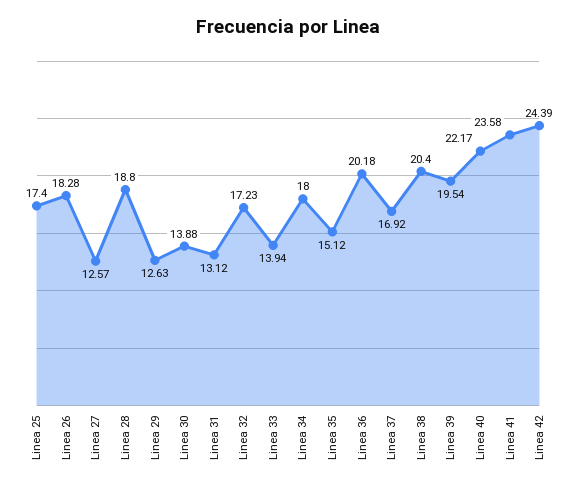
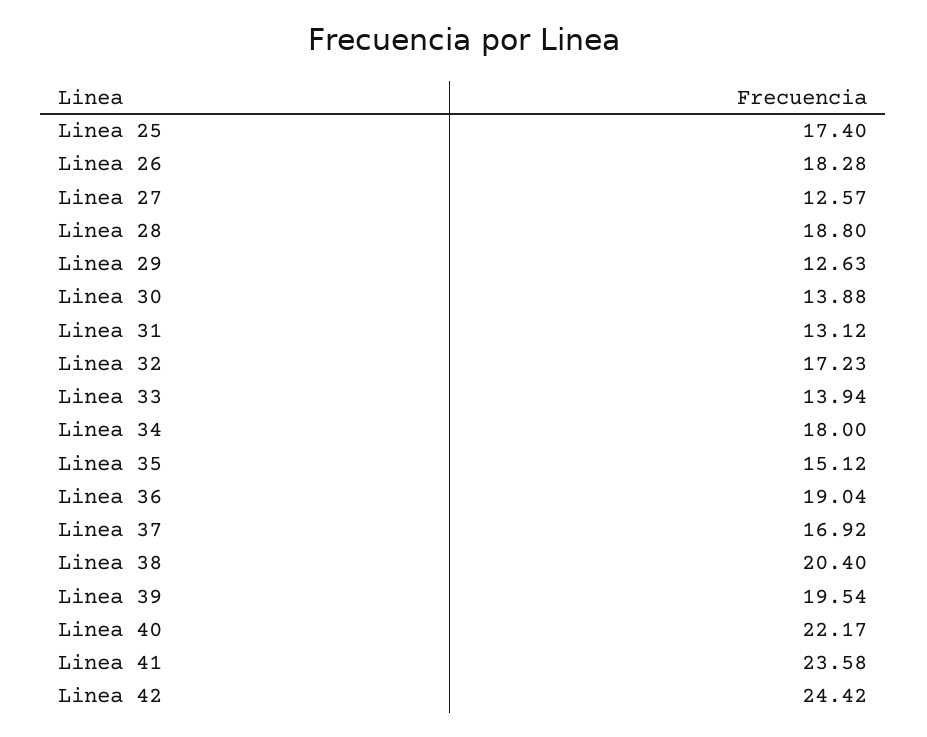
Linea 36: 20.18 -> 19.04
Linea 42: 24.39 -> 24.42

